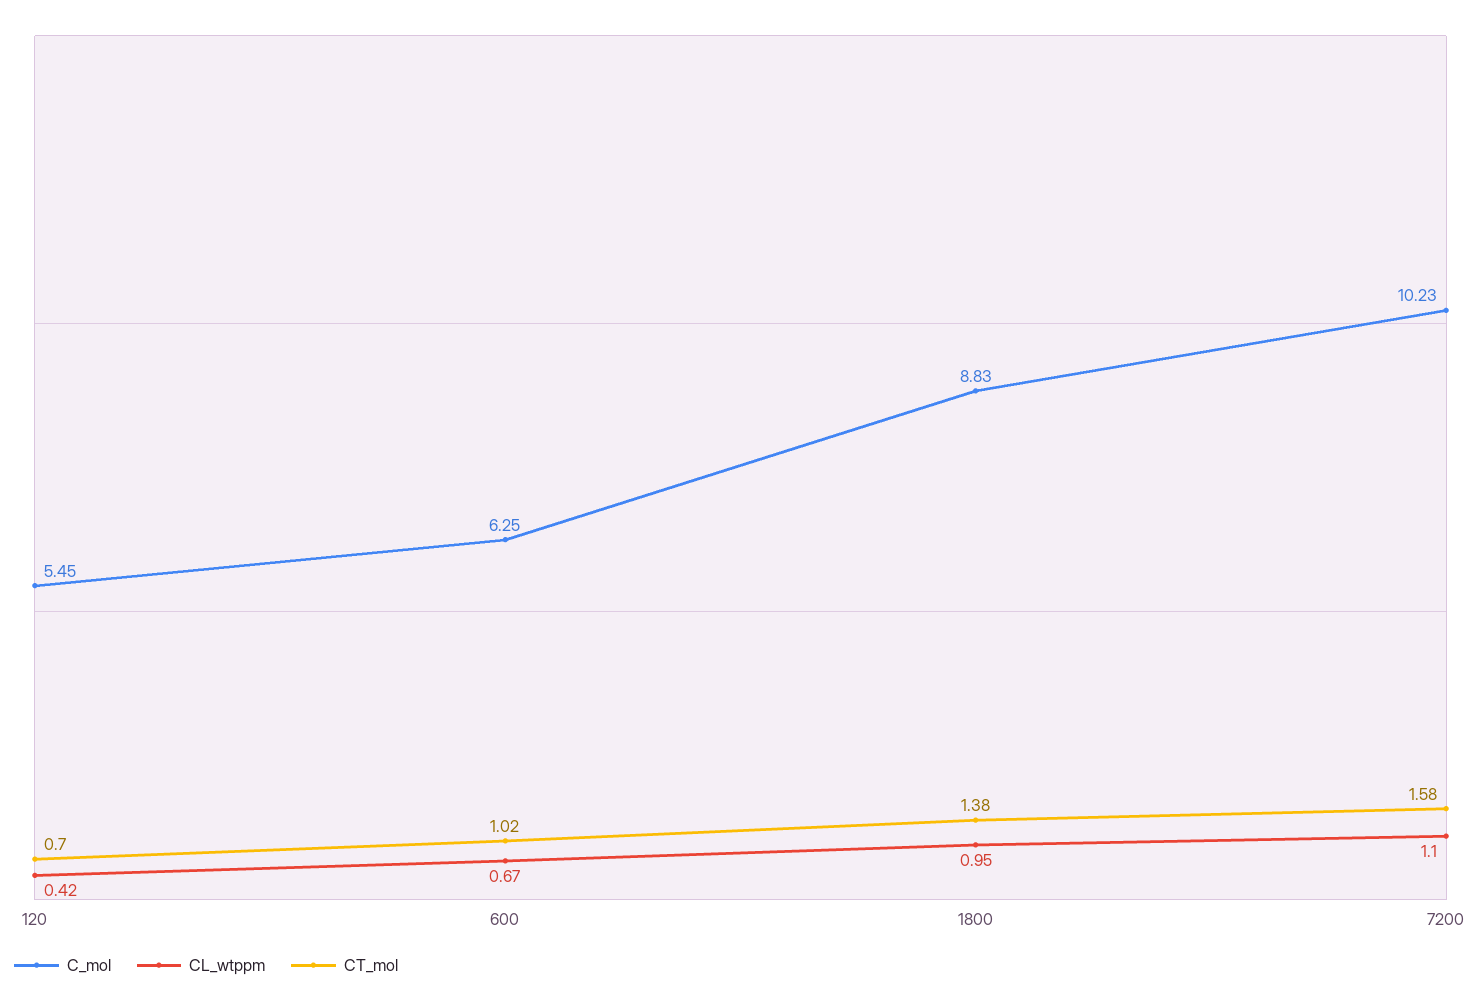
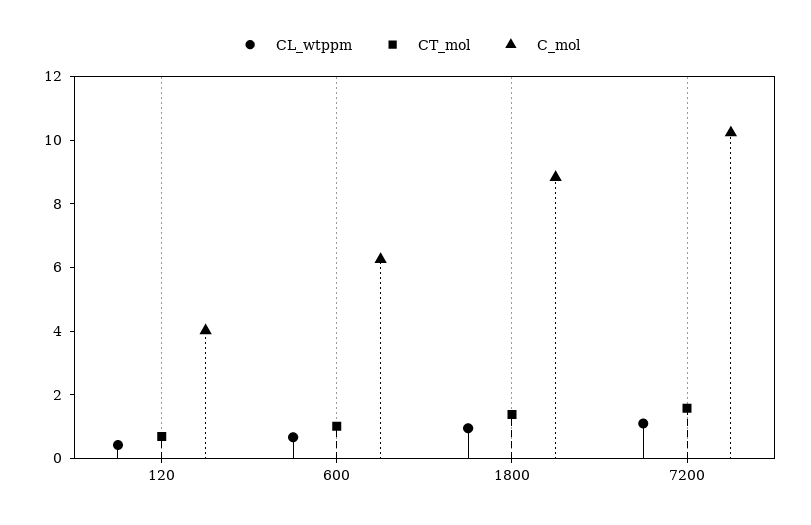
C_mol, 120: 5.45 -> 4

